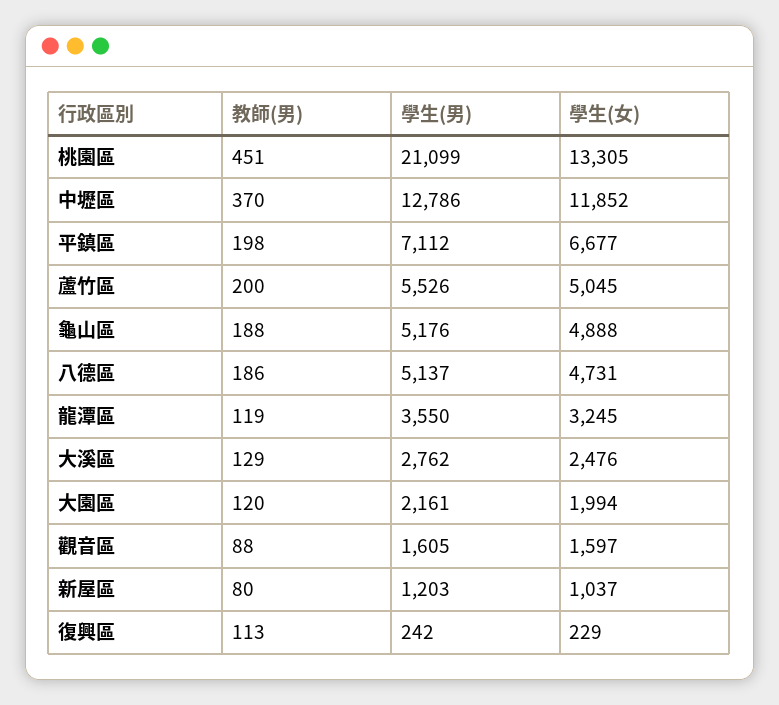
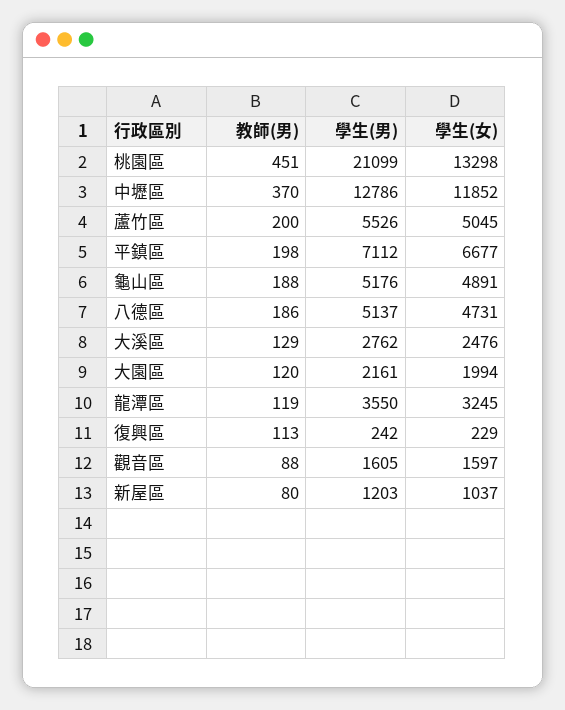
學生(女), 桃園區: 13305 -> 13298
學生(女), 龜山區: 4888 -> 4891

